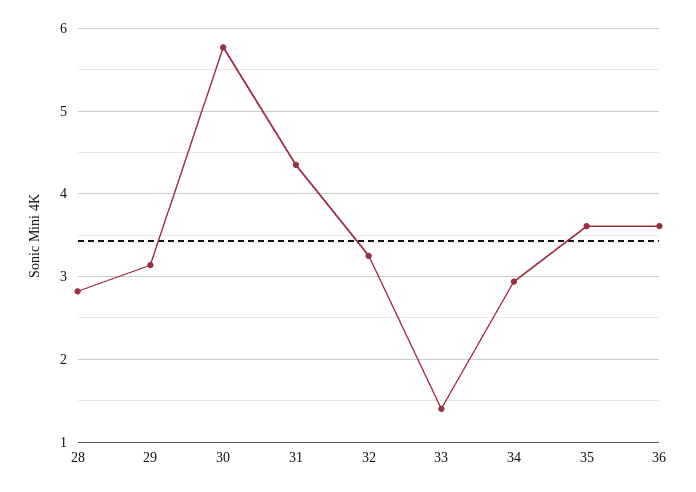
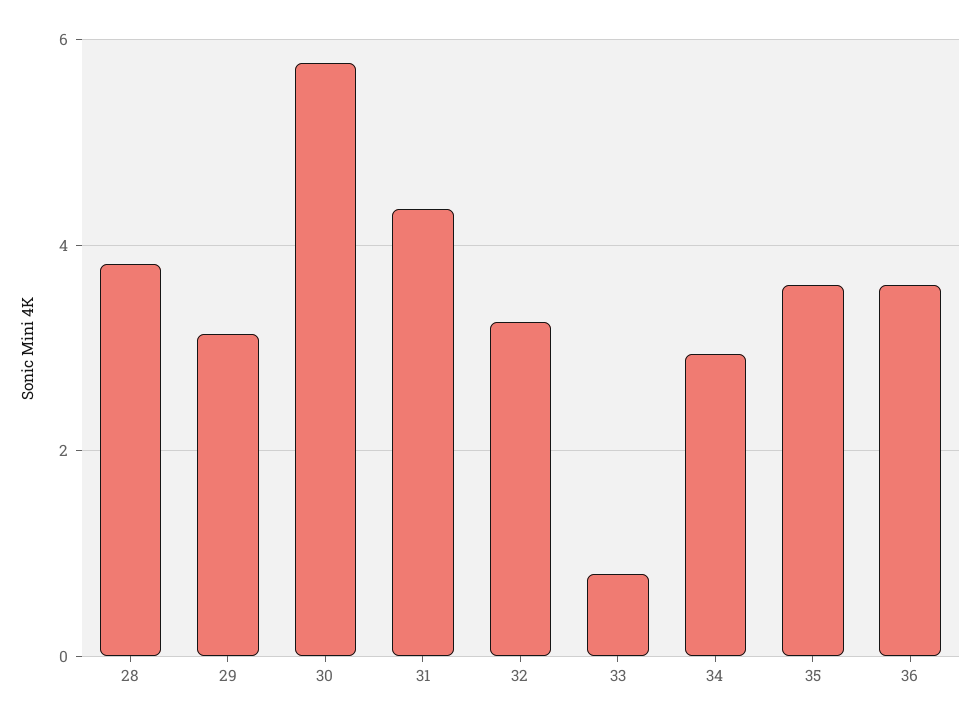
28: 2.8 -> 3.8
33: 1.4 -> 0.8

